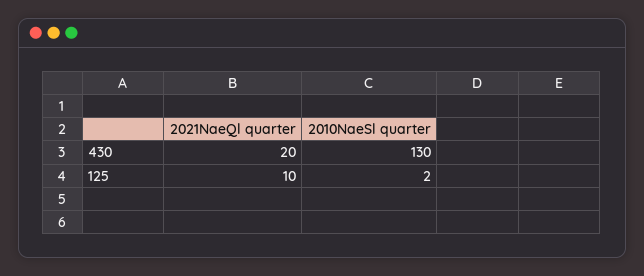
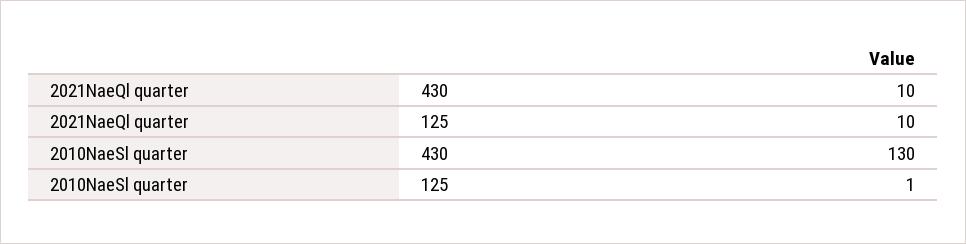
2021NaeQl quarter, 430: 20 -> 10
2010NaeSl quarter, 125: 2 -> 1

